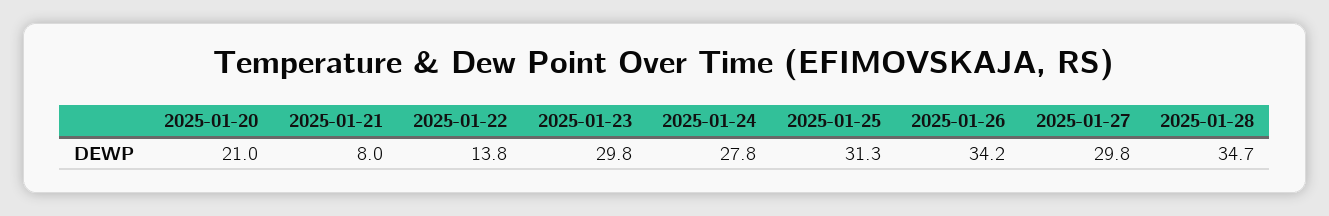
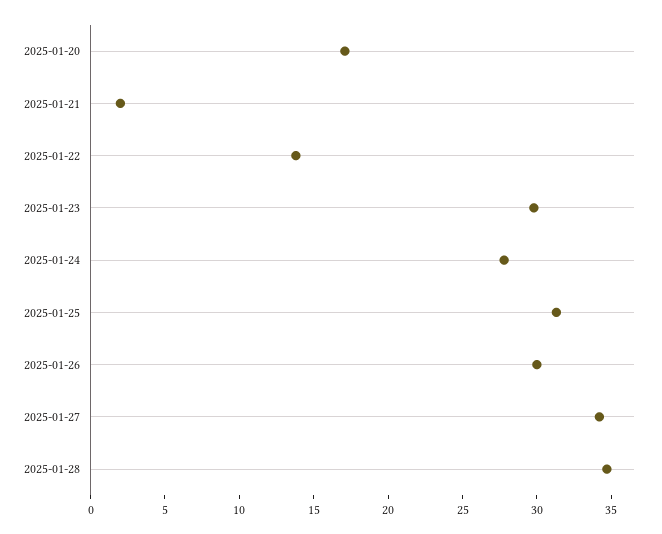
2025-01-20: 21 -> 17
2025-01-21: 8 -> 2
2025-01-26: 34.2 -> 30
2025-01-27: 29.8 -> 34

